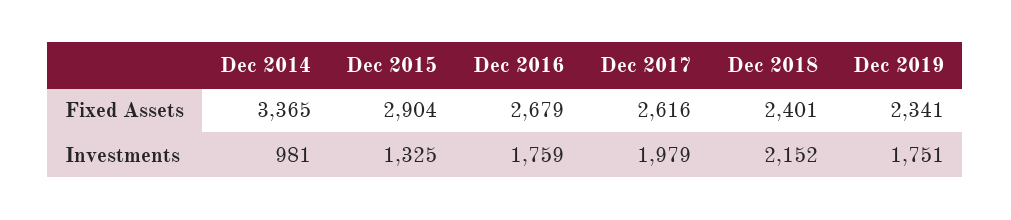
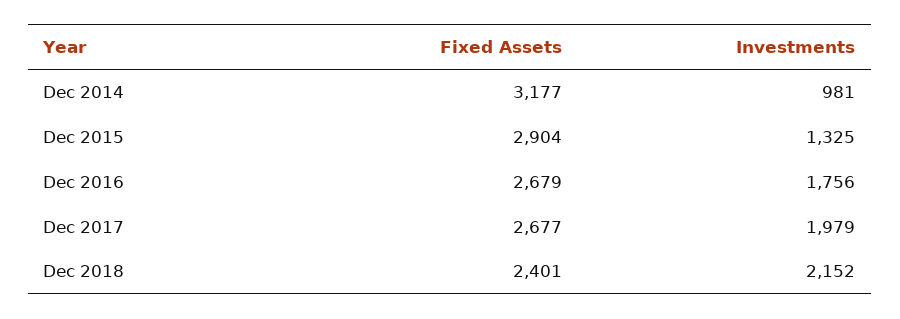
Dec 2014, Fixed Assets: 3365 -> 3177
Dec 2017, Fixed Assets: 2616 -> 2677
Dec 2019, Fixed Assets: 2341 -> none
Dec 2016, Investments: 1759 -> 1756
Dec 2019, Investments: 1751 -> none

